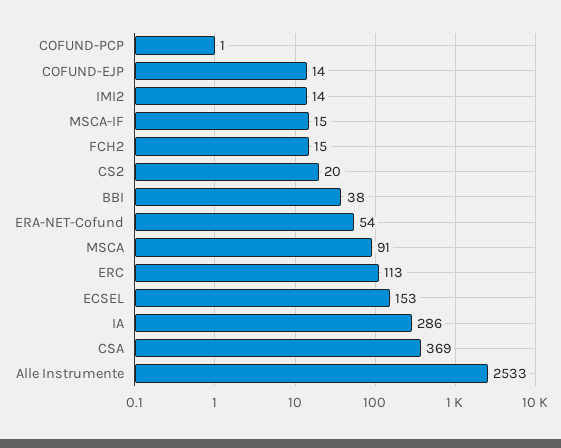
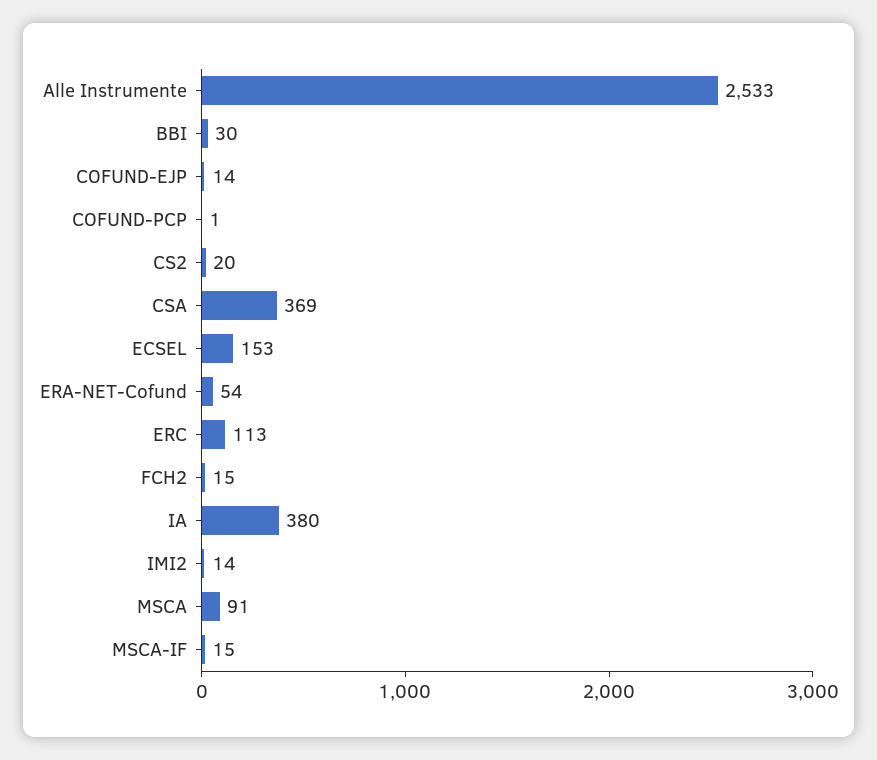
BBI: 38 -> 30
IA: 286 -> 380

